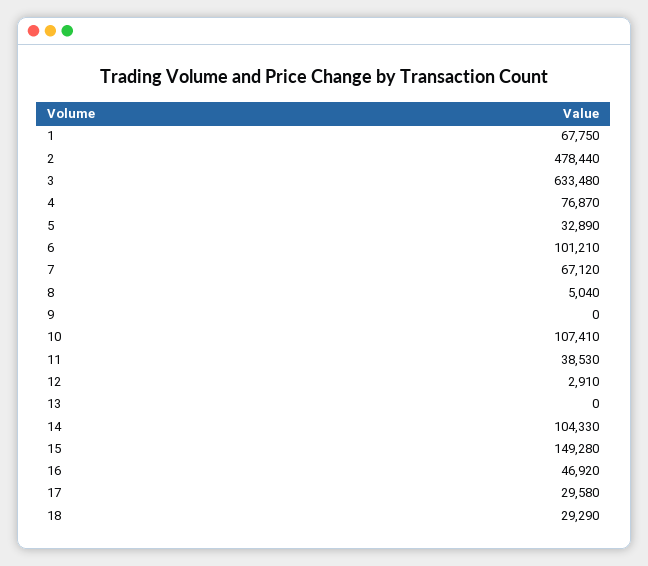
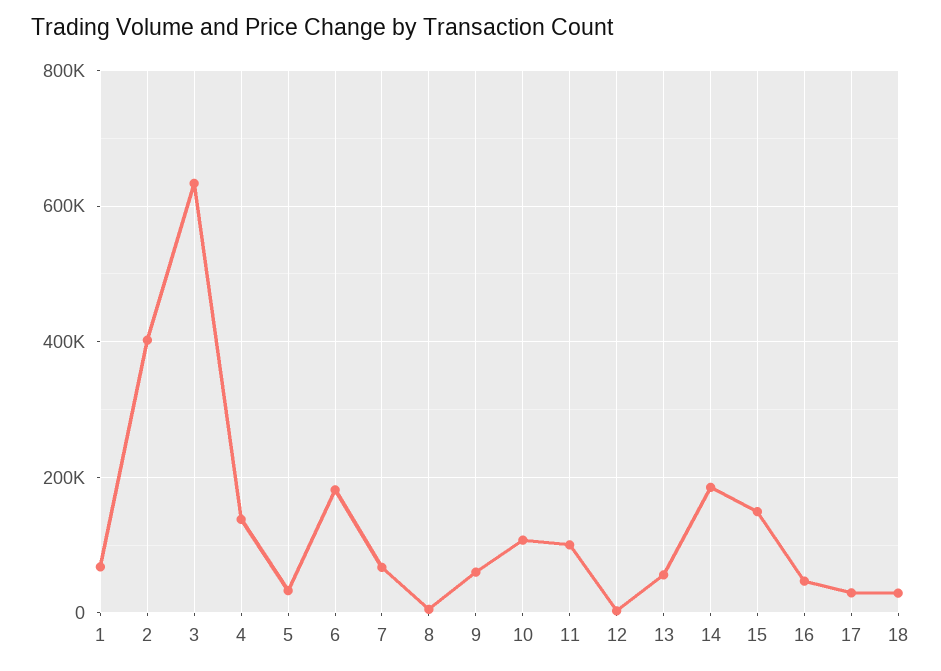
2: 478440 -> 400000
4: 76870 -> 140000
6: 101210 -> 180000
9: 0 -> 60000
11: 38530 -> 100000
13: 0 -> 60000
14: 104330 -> 180000

